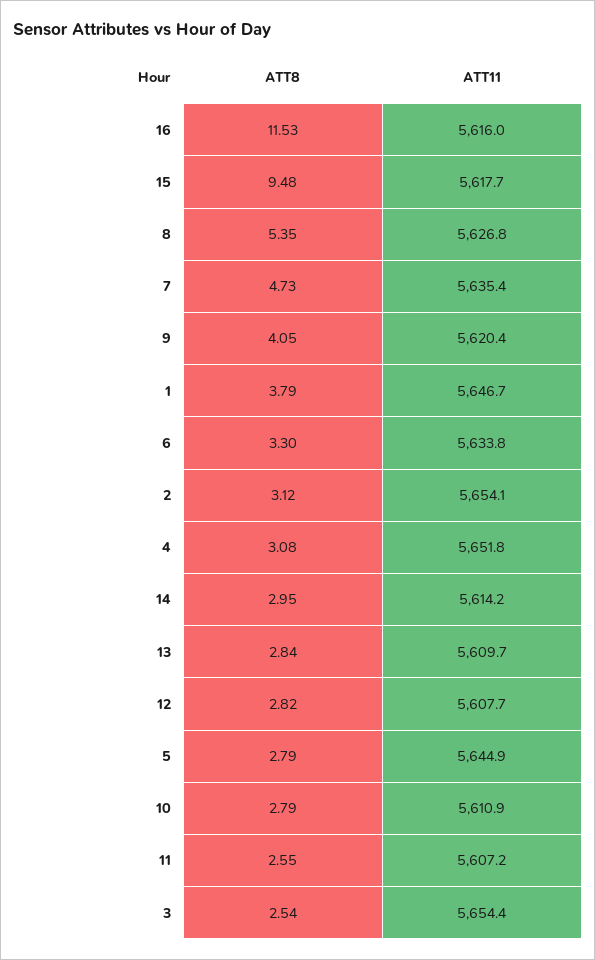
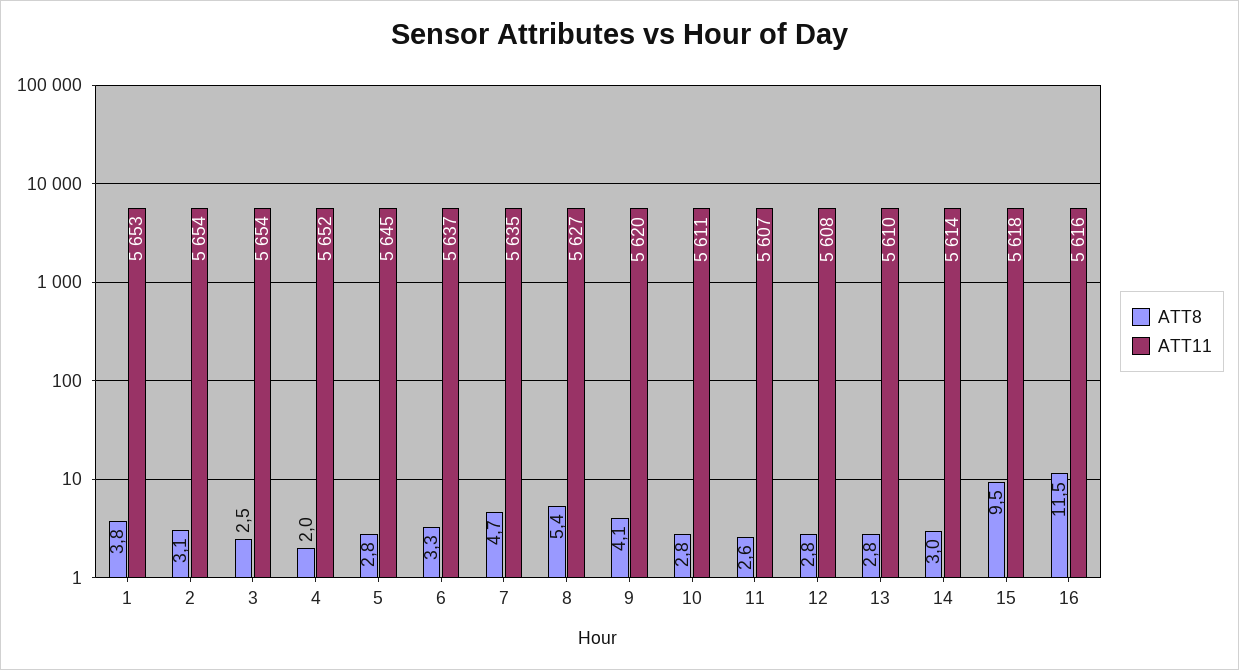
ATT11, 1: 5646.7 -> 5653
ATT11, 6: 5633.8 -> 5637
ATT8, 4: 3.08 -> 2

